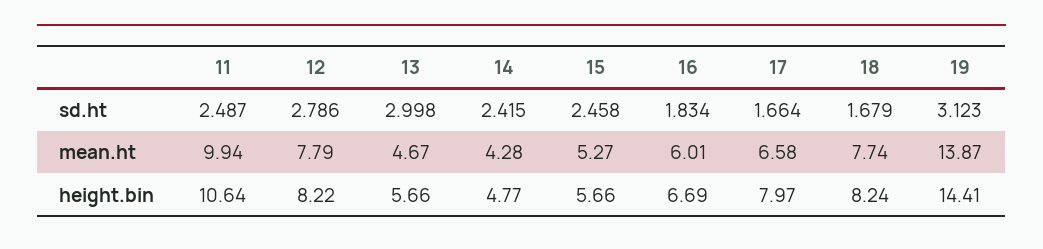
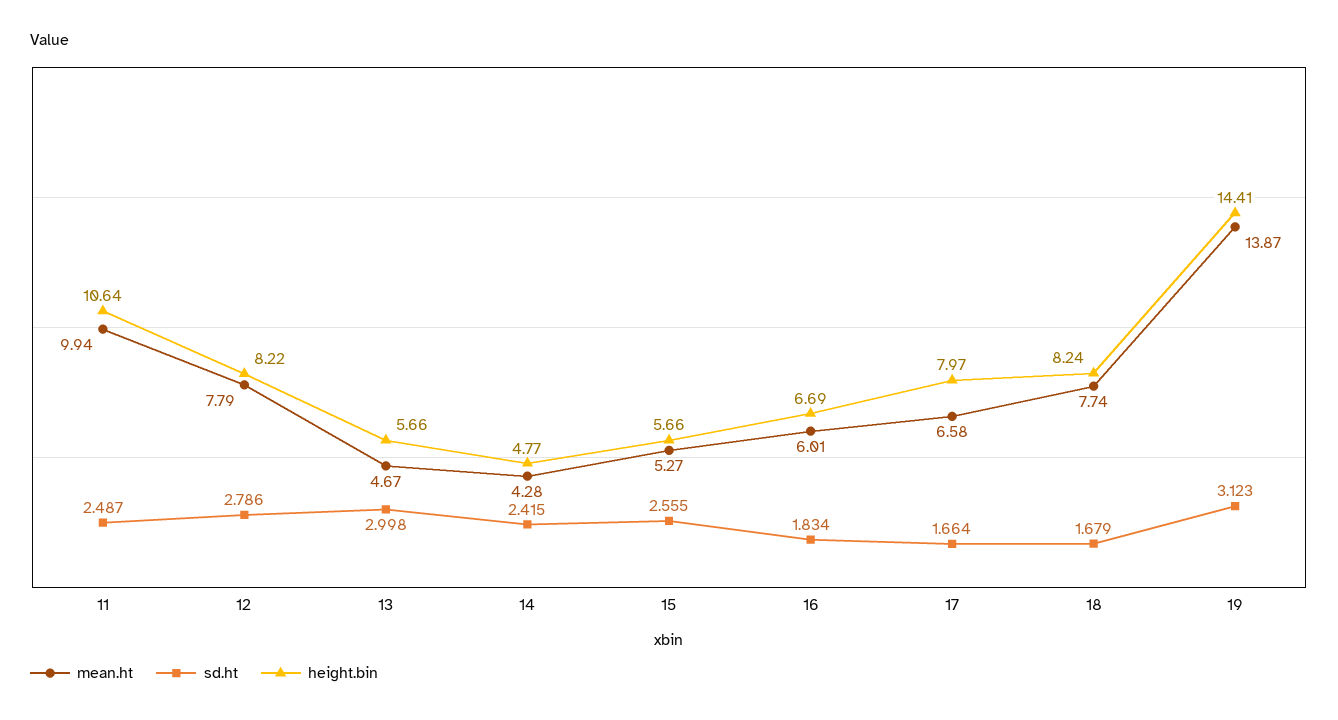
sd.ht, 15: 2.458 -> 2.555

